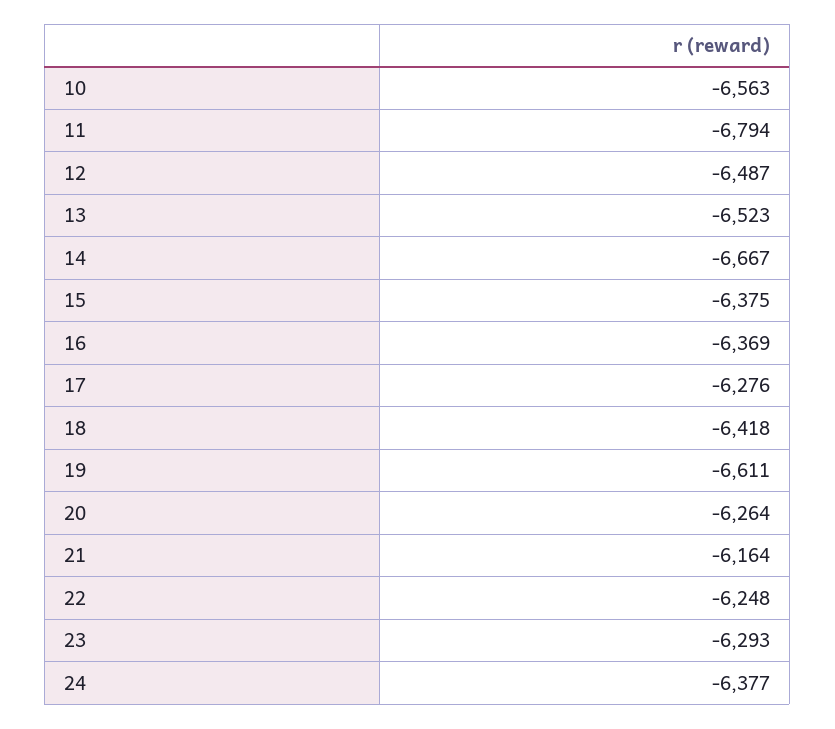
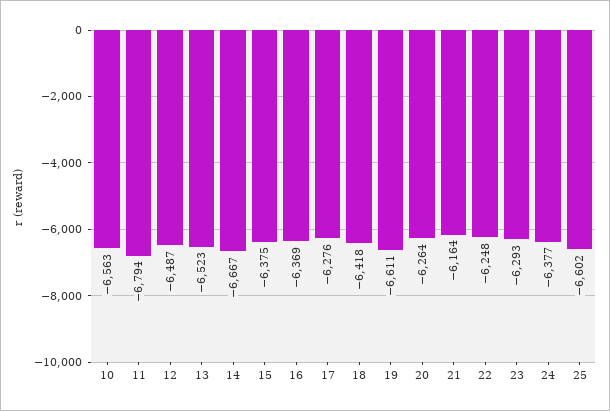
25: none -> -6602

